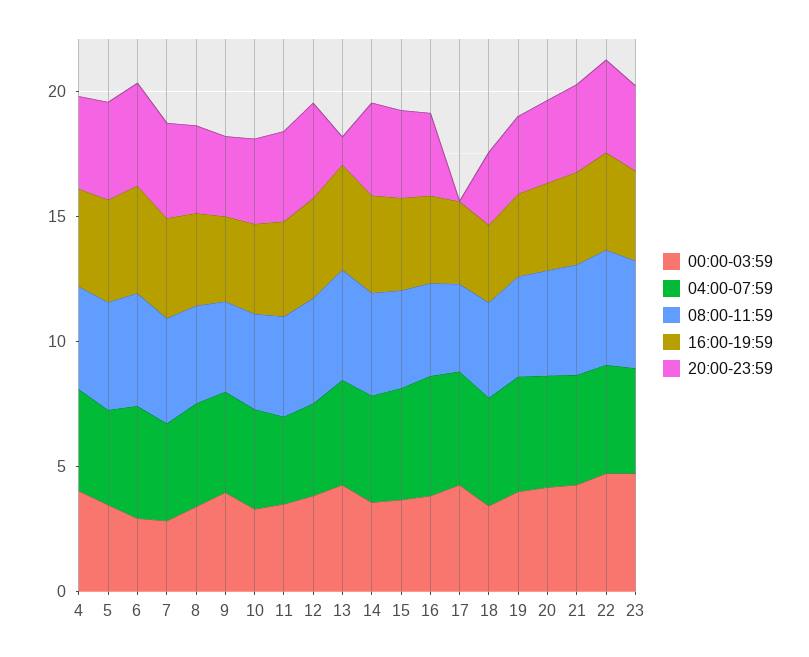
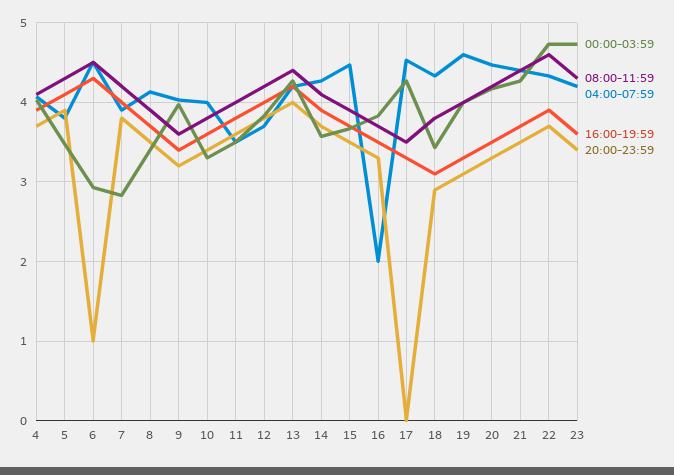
20:00-23:59, 6: 4 -> 1
20:00-23:59, 13: 1 -> 4
04:00-07:59, 16: 5 -> 2

